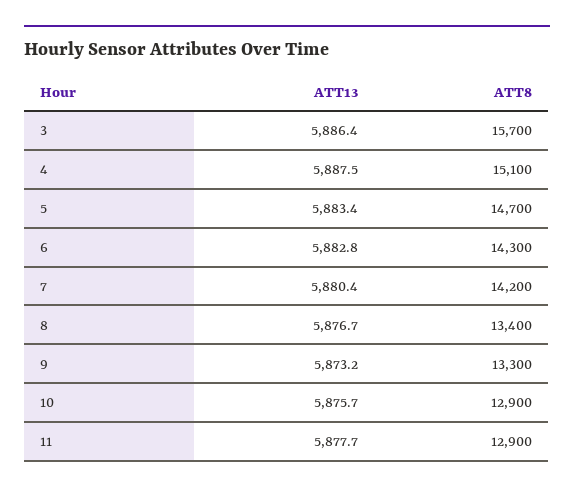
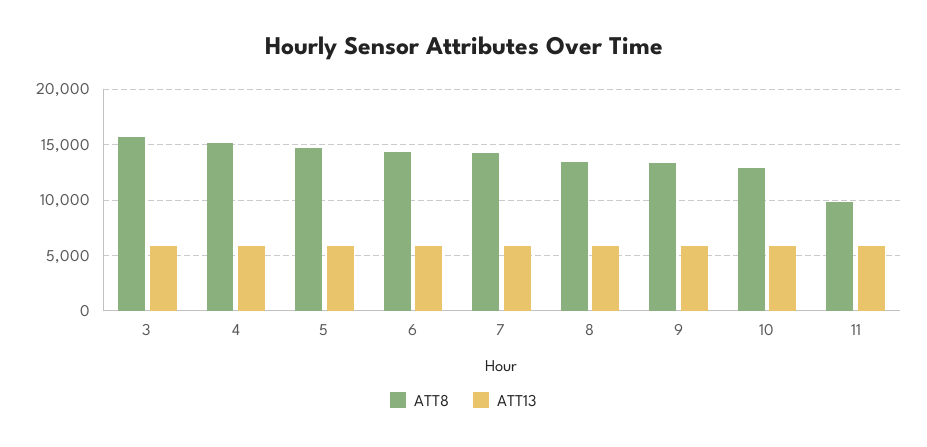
ATT8, 11: 12900 -> 10000

